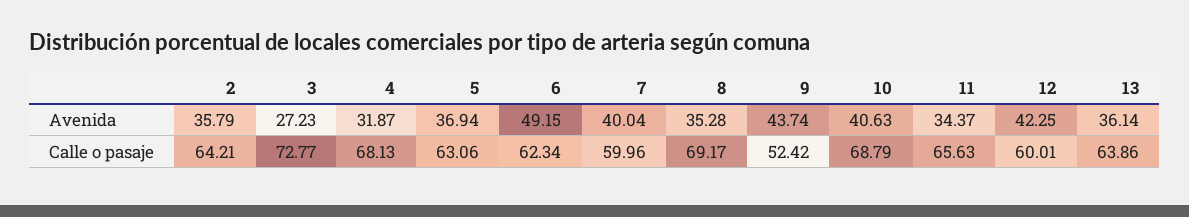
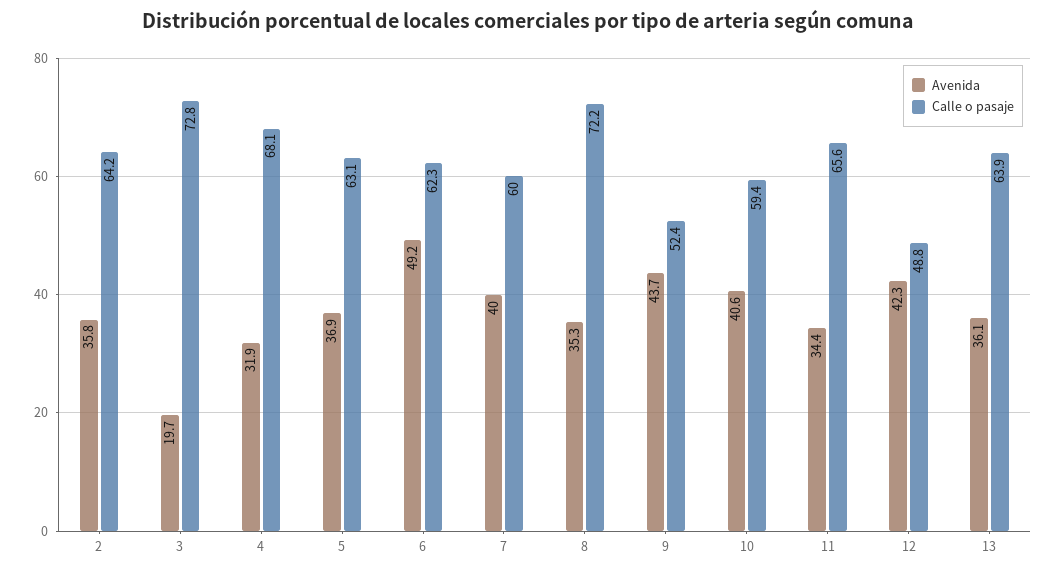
Avenida, 3: 27.23 -> 19.7
Calle o pasaje, 8: 69.17 -> 72.2
Calle o pasaje, 10: 68.79 -> 59.4
Calle o pasaje, 12: 60.01 -> 48.8

